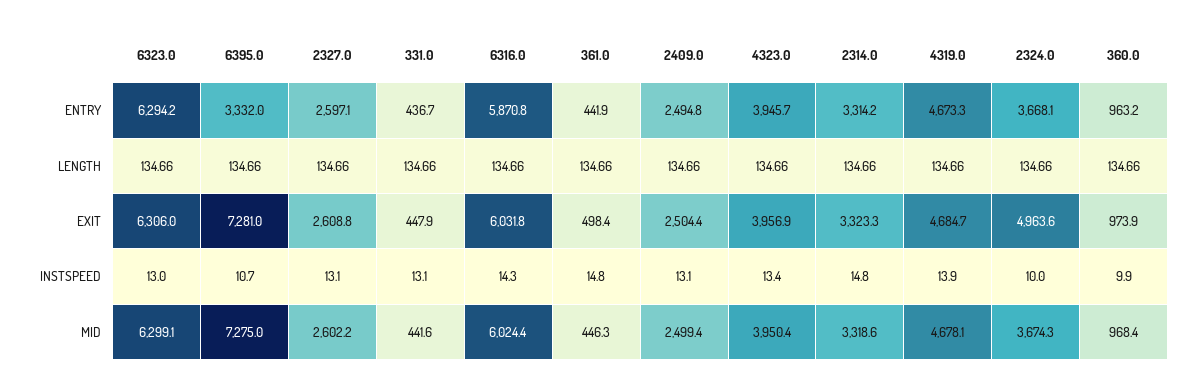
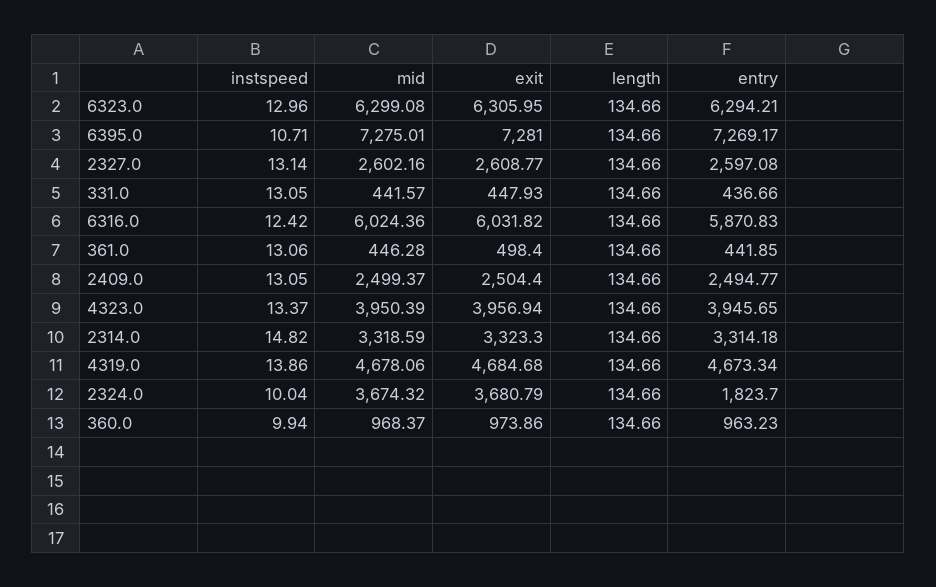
6395.0, ENTRY: 3332 -> 7269.17
2324.0, ENTRY: 3668.1 -> 1823.7
2324.0, EXIT: 4963.6 -> 3680.79
6316.0, INSTSPEED: 14.3 -> 12.42
361.0, INSTSPEED: 14.8 -> 13.06

